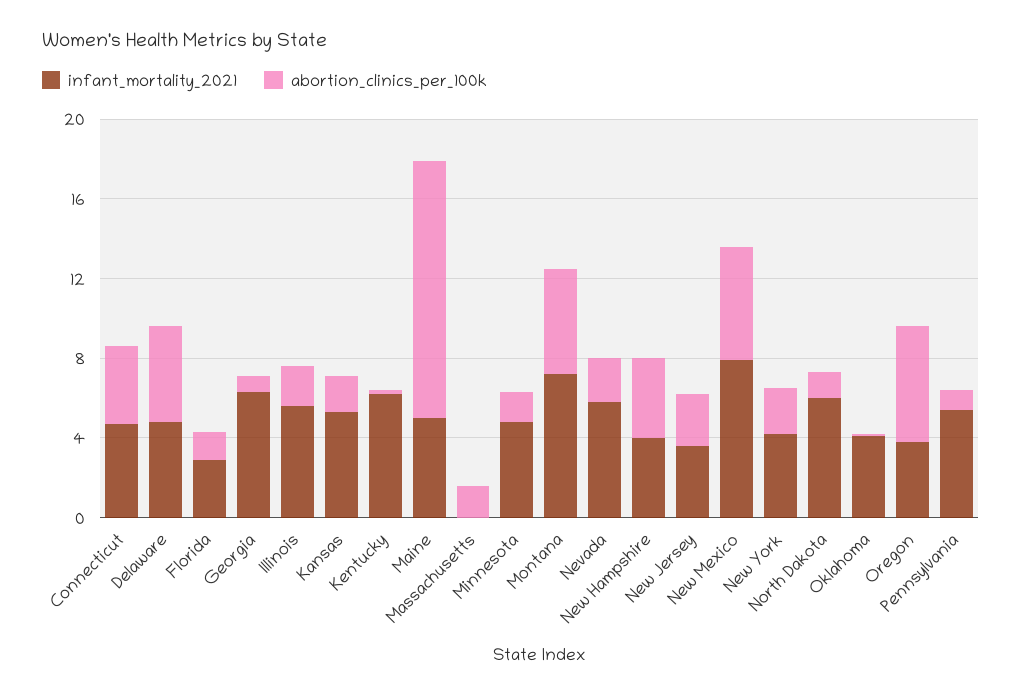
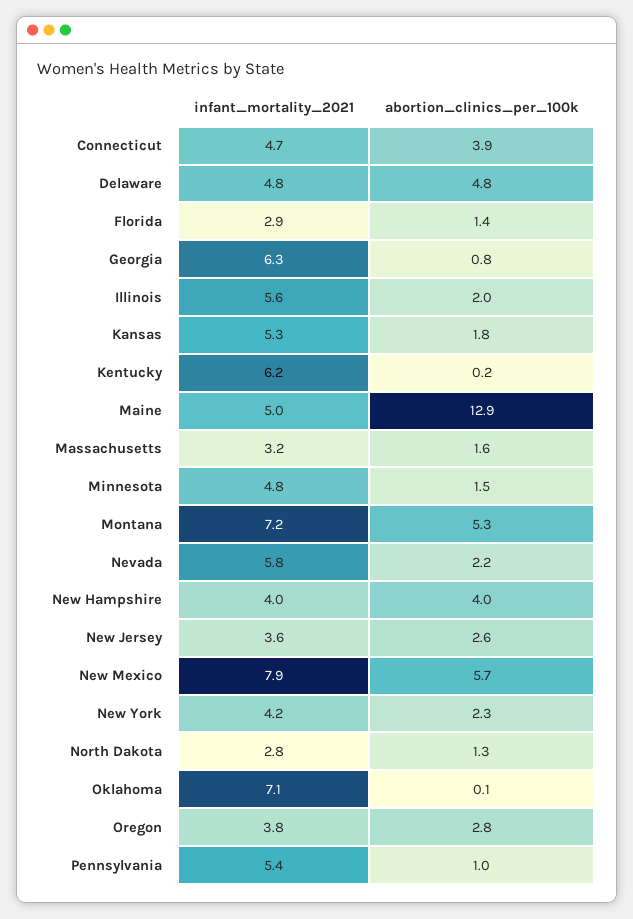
infant_mortality_2021, Massachusetts: 0 -> 3.2
infant_mortality_2021, North Dakota: 6 -> 2.8
infant_mortality_2021, Oklahoma: 4 -> 7.1
abortion_clinics_per_100k, Oregon: 6 -> 2.8

